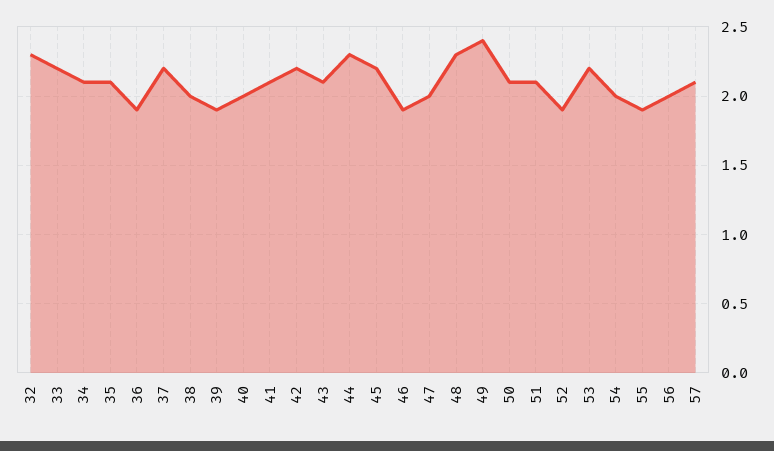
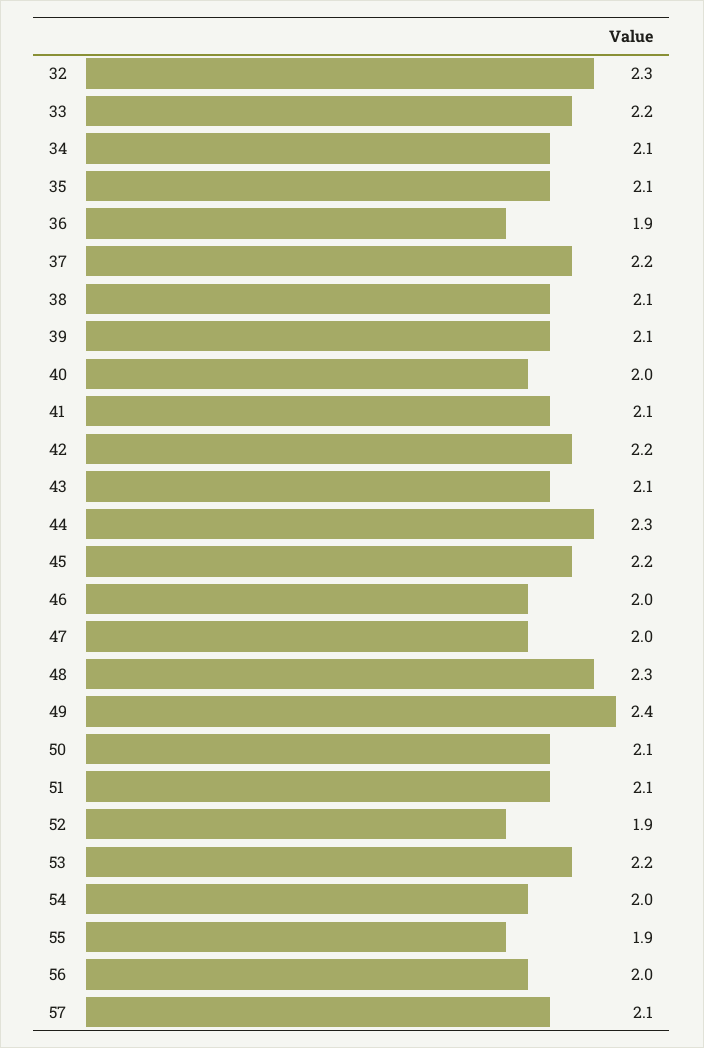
38: 2 -> 2.1
39: 1.9 -> 2.1
46: 1.9 -> 2

